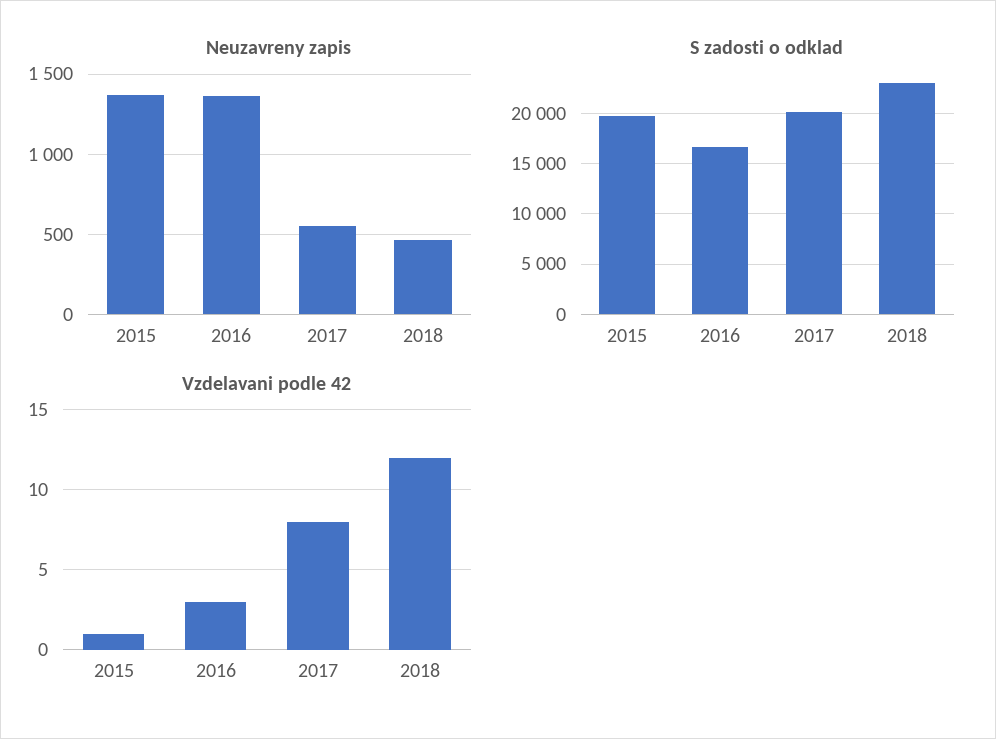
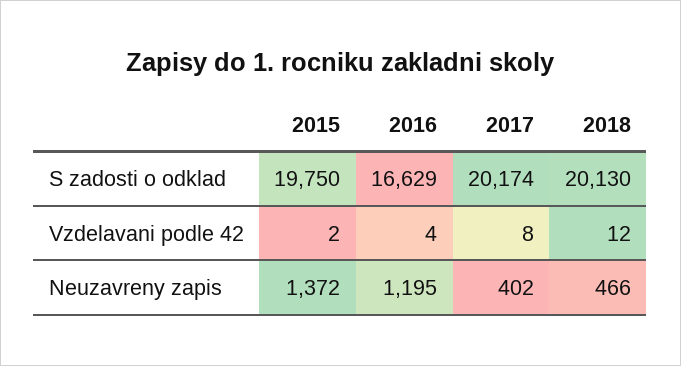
Neuzavreny zapis, 2016: 1350 -> 1195
Neuzavreny zapis, 2017: 550 -> 402
S zadosti o odklad, 2018: 23000 -> 20130
Vzdelavani podle 42, 2015: 1 -> 2
Vzdelavani podle 42, 2016: 3 -> 4

